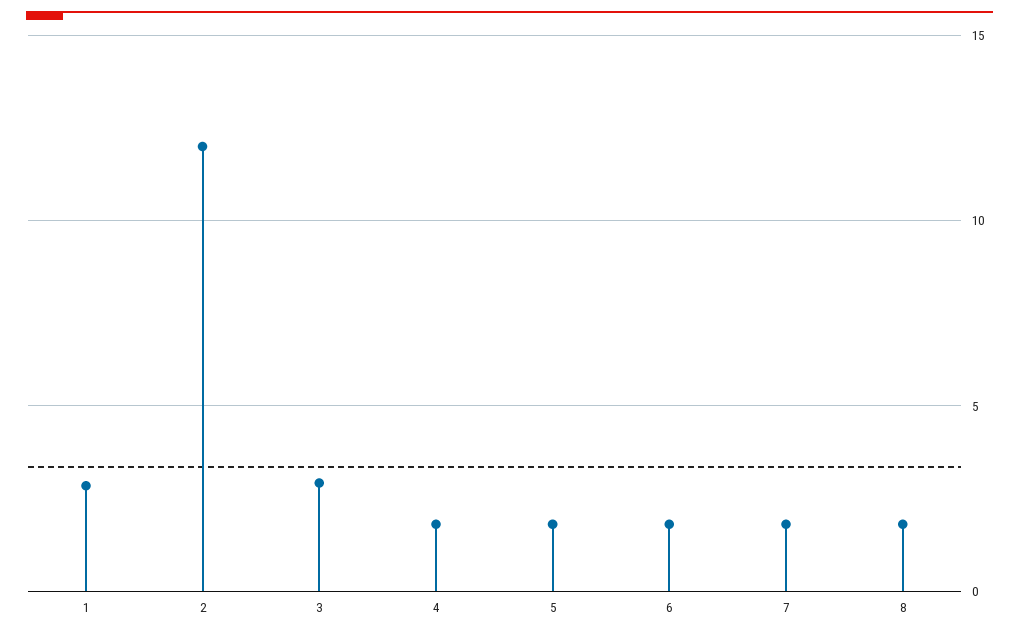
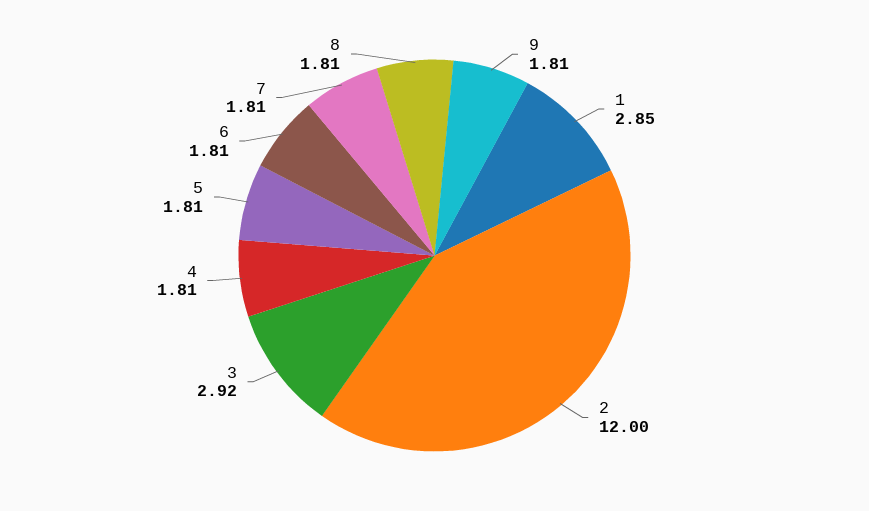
9: none -> 1.81

